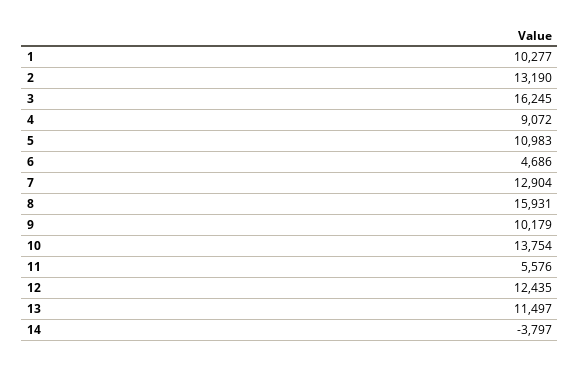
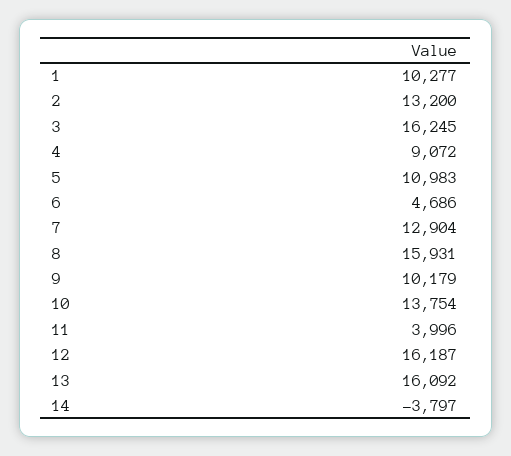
2: 13190 -> 13200
11: 5576 -> 3996
12: 12435 -> 16187
13: 11497 -> 16092

